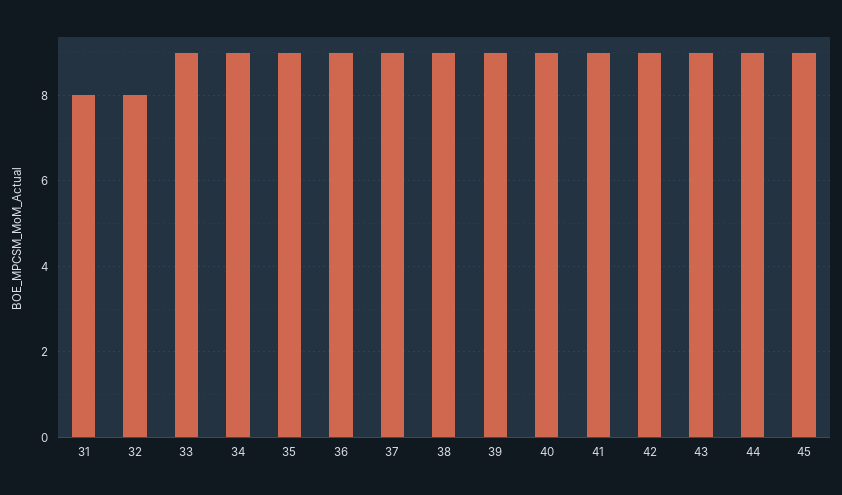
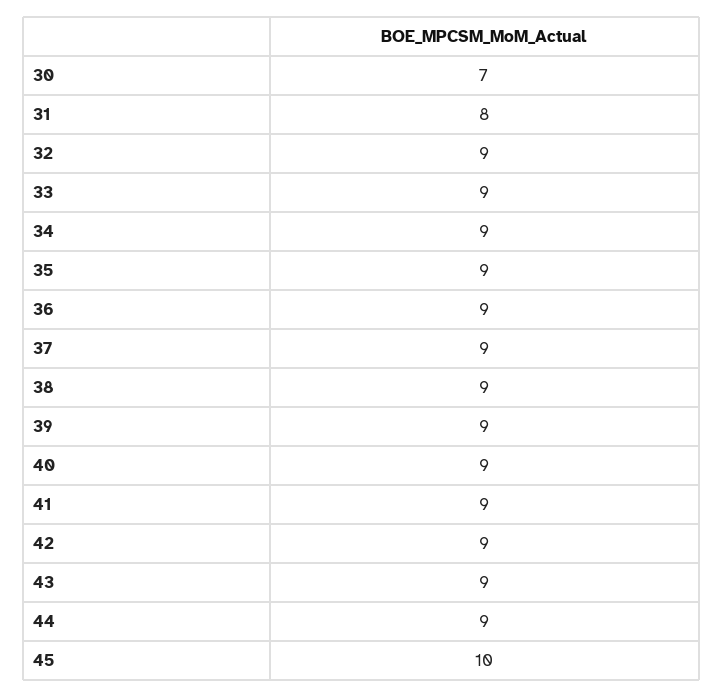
32: 8 -> 9
45: 9 -> 10
30: none -> 7

